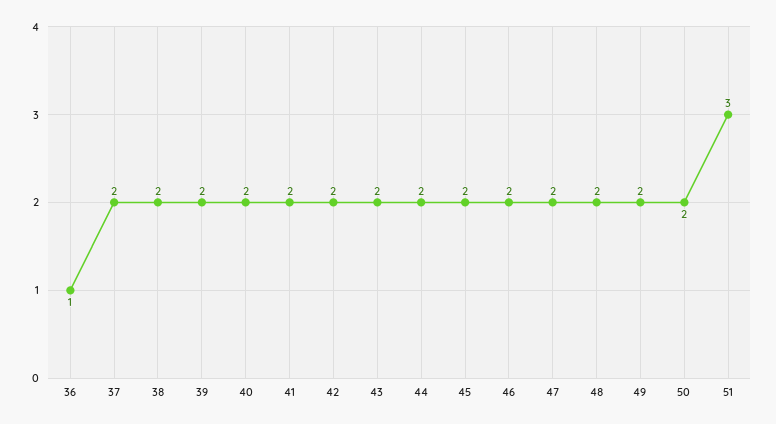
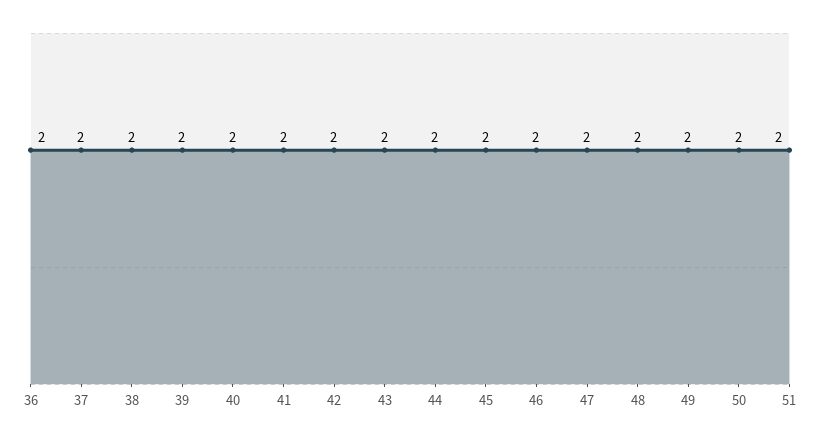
36: 1 -> 2
51: 3 -> 2

